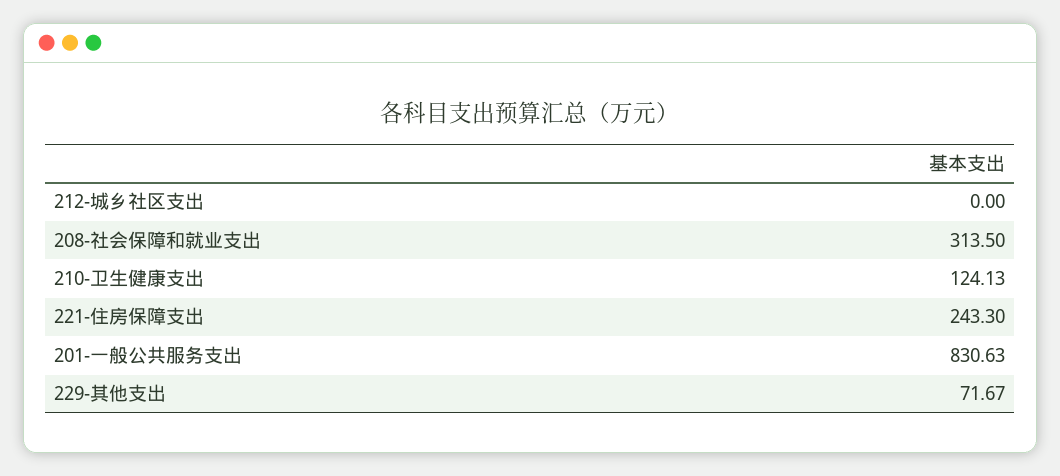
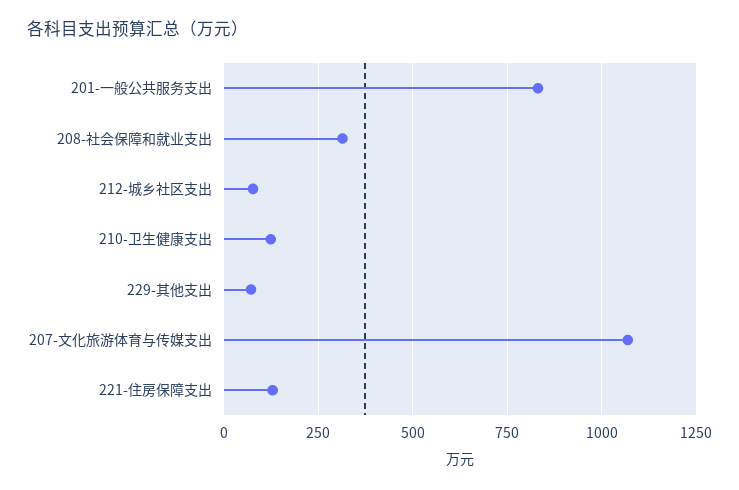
212-城乡社区支出: 0 -> 75
221-住房保障支出: 243.3 -> 125
207-文化旅游体育与传媒支出: none -> 1075

